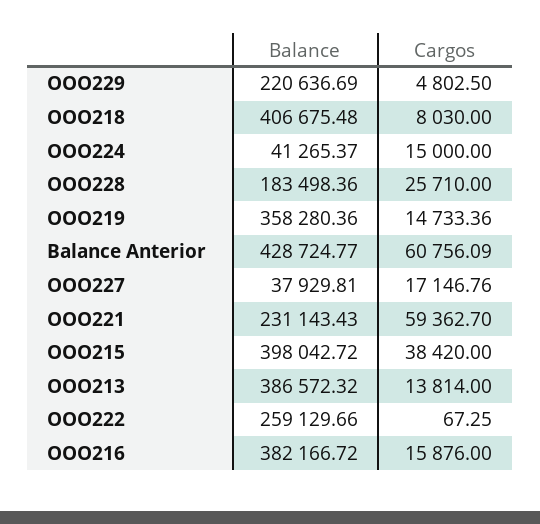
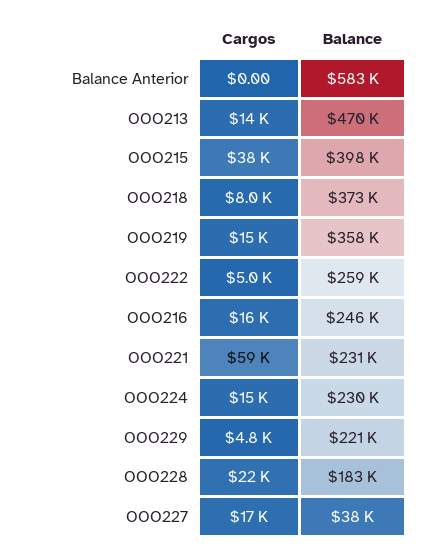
Balance, OOO218: 406675.48 -> 373000
Balance, OOO224: 41265.37 -> 230000
Cargos, OOO228: 25710 -> 22000
Balance, Balance Anterior: 428724.77 -> 583000
Cargos, Balance Anterior: 60756.09 -> 0
Balance, OOO213: 386572.32 -> 470000
Cargos, OOO222: 67.25 -> 5000
Balance, OOO216: 382166.72 -> 246000

